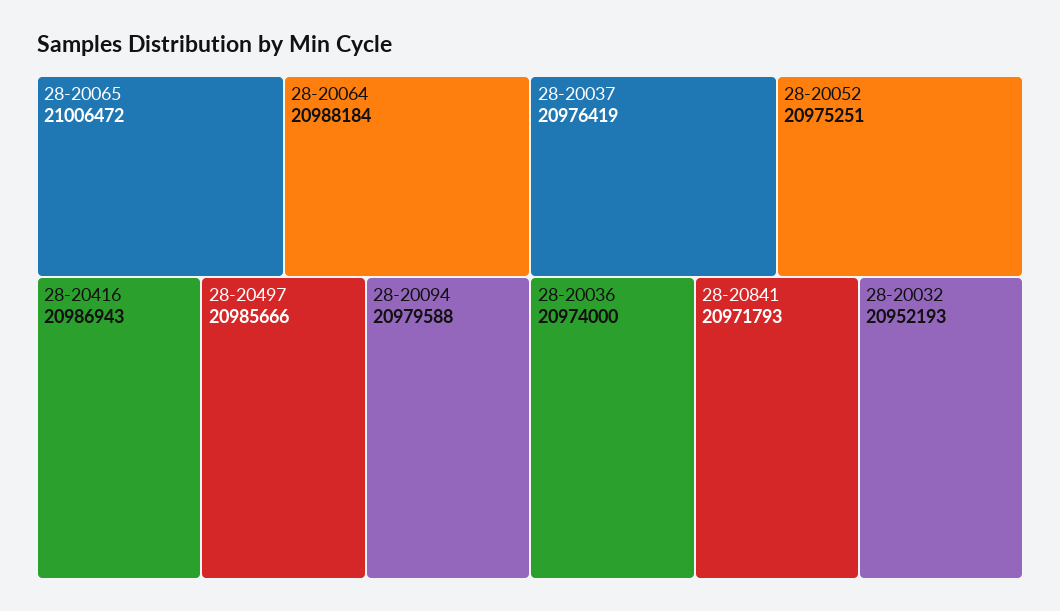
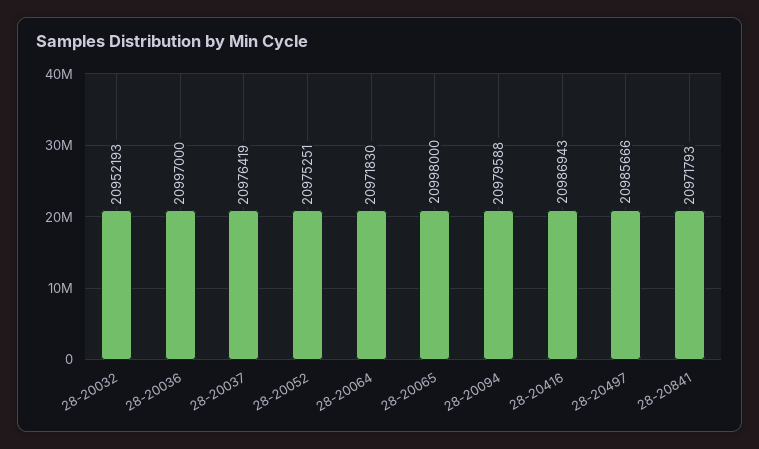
28-20065: 21006472 -> 20998000
28-20064: 20988184 -> 20971830
28-20036: 20974000 -> 20997000

